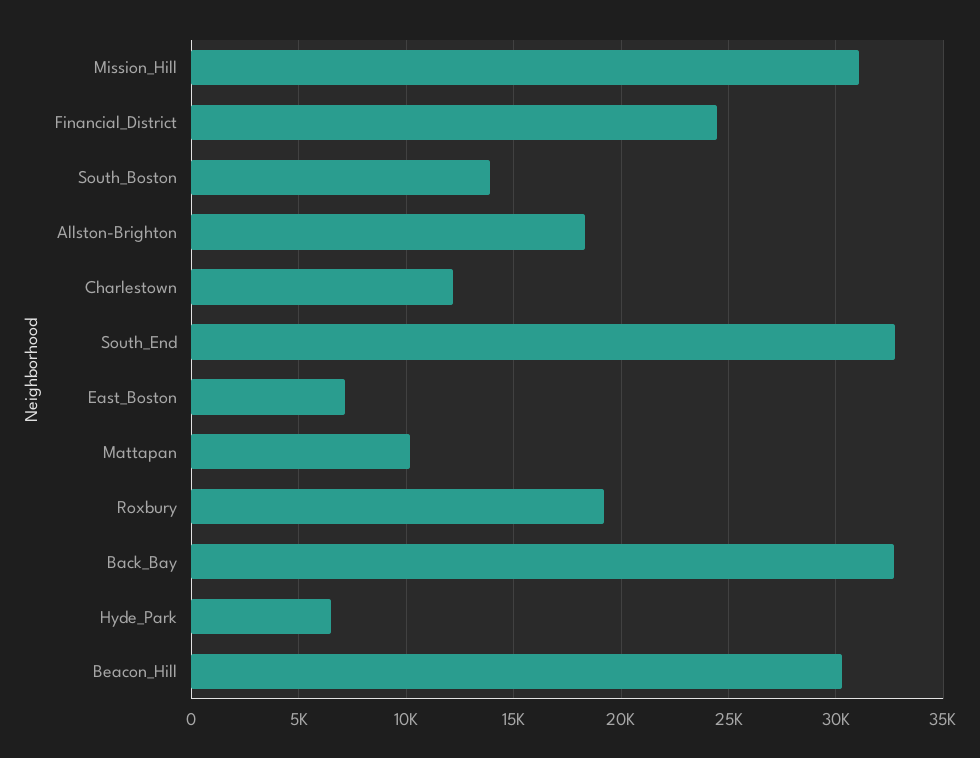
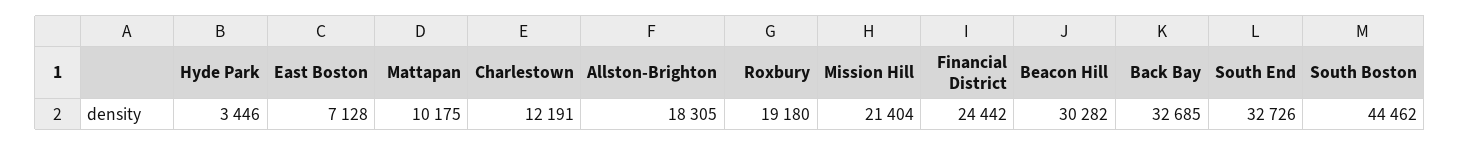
Mission_Hill: 31000 -> 21404
South_Boston: 14000 -> 44462
Hyde_Park: 6500 -> 3446

